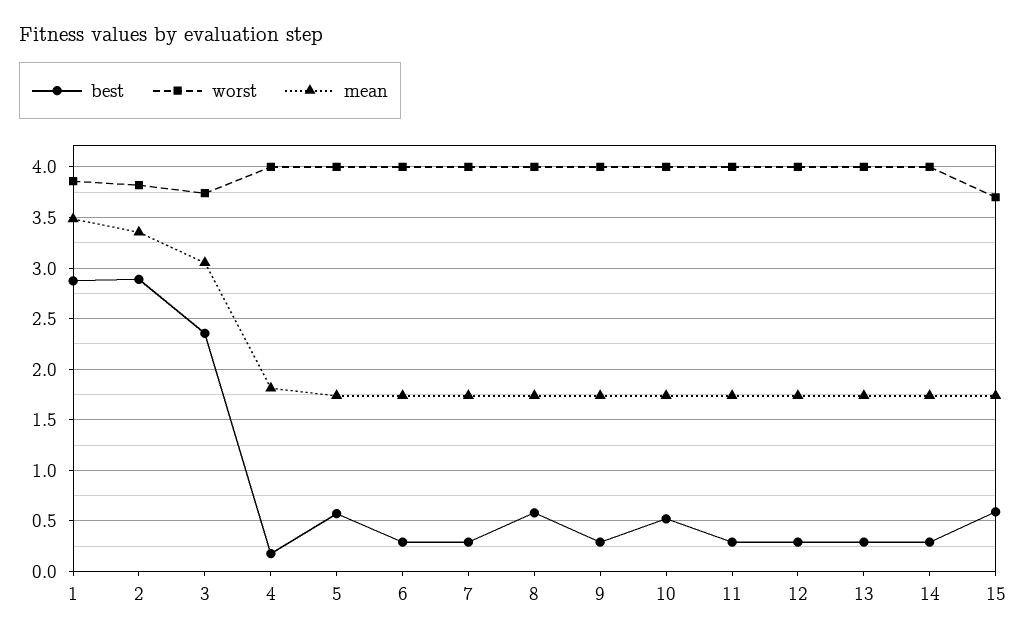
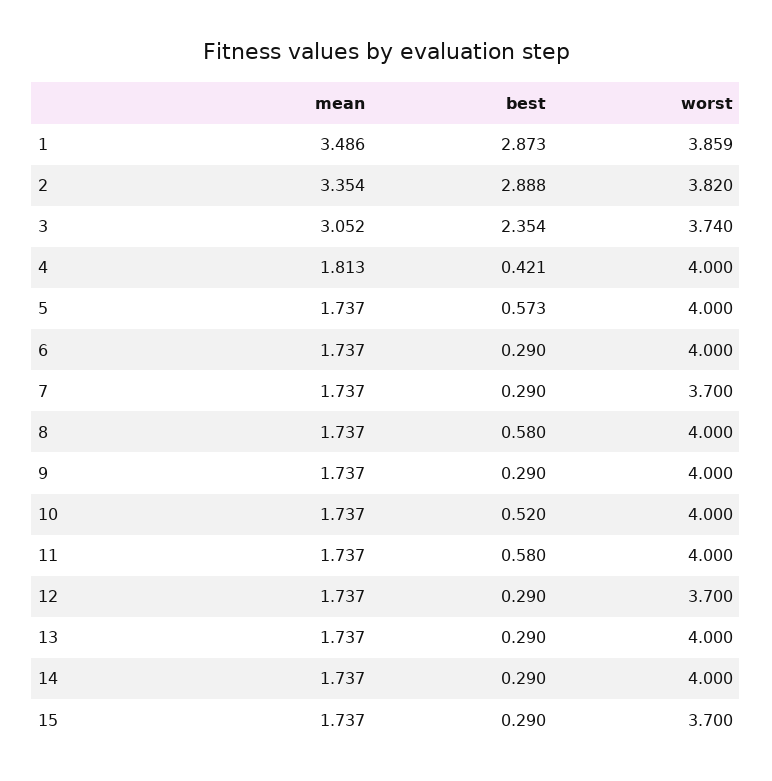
best, 4: 0.2 -> 0.421
worst, 7: 4 -> 3.7
best, 11: 0.3 -> 0.58
worst, 12: 4 -> 3.7
best, 15: 0.6 -> 0.29

